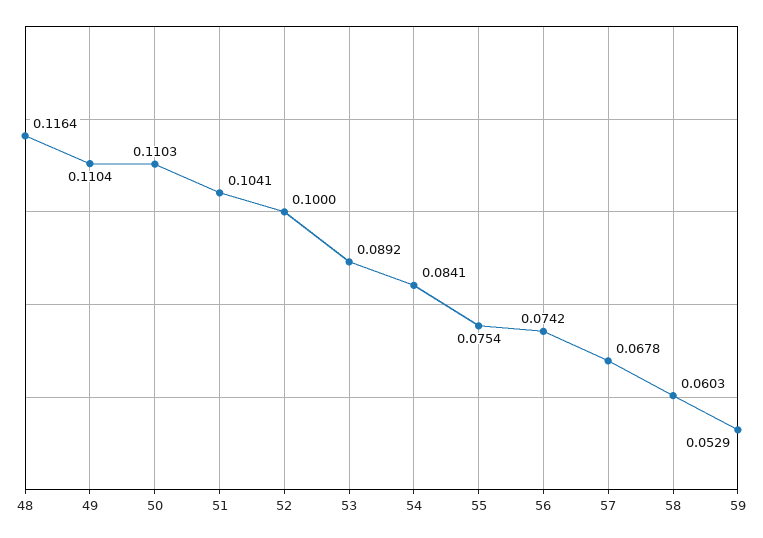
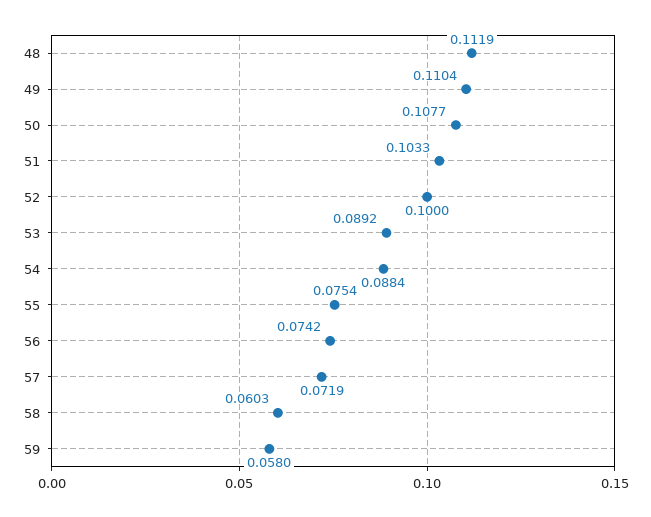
48: 0.1164 -> 0.1119
50: 0.1103 -> 0.1077
51: 0.1041 -> 0.1033
54: 0.0841 -> 0.0884
57: 0.0678 -> 0.0719
59: 0.0529 -> 0.058

